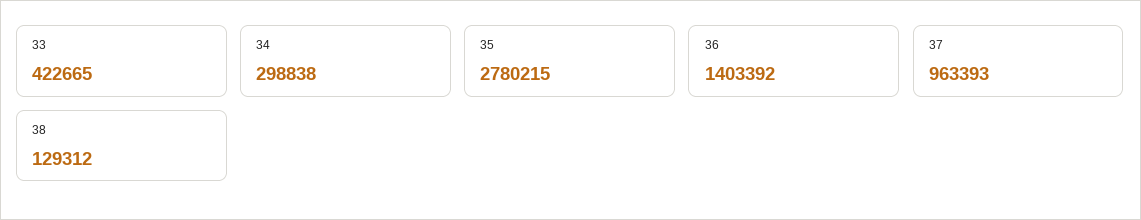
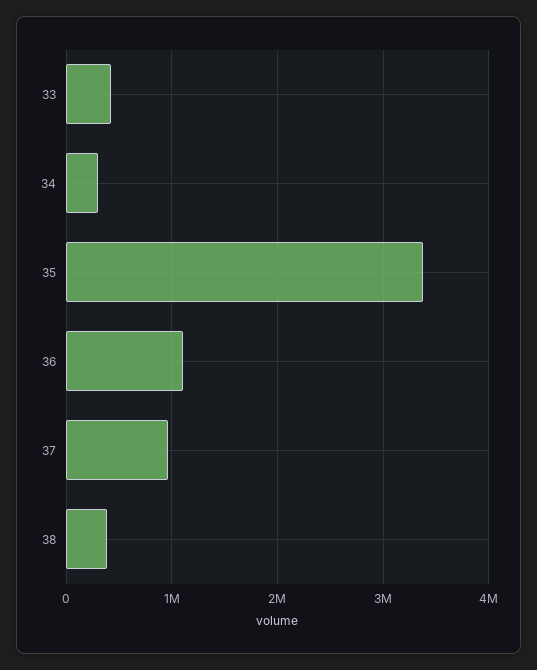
35: 2780215 -> 3400000
36: 1403392 -> 1100000
38: 129312 -> 400000

